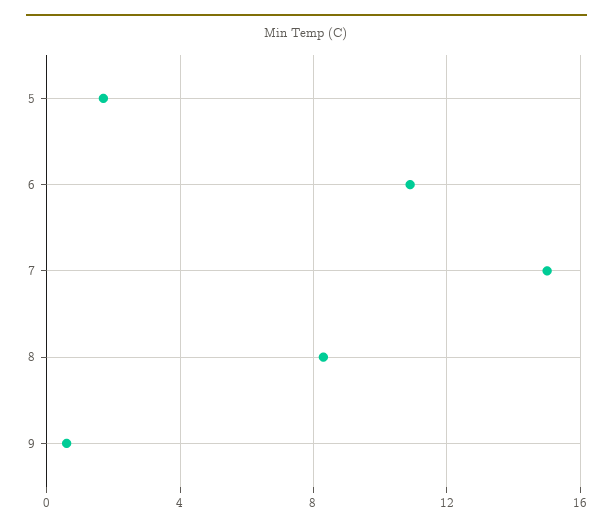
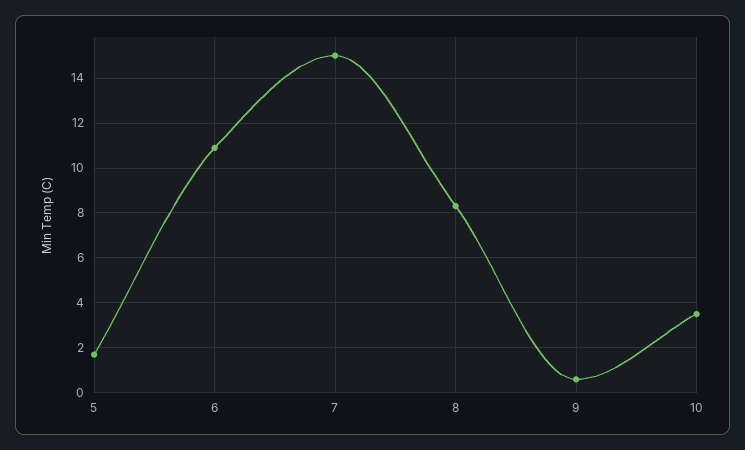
10: none -> 3.5

